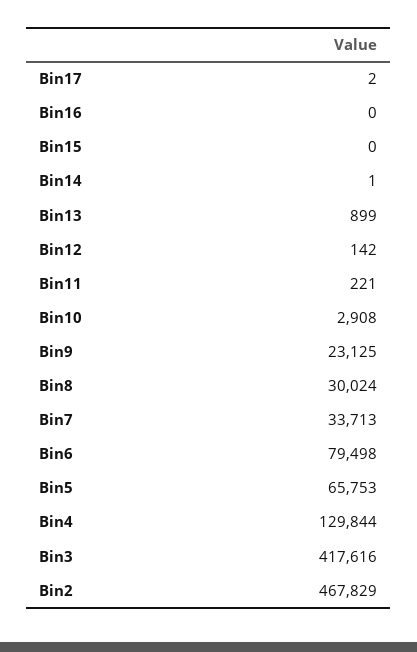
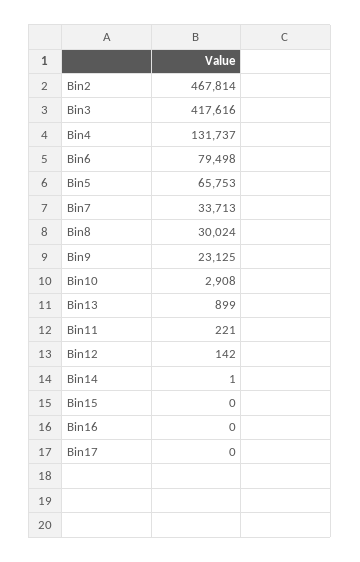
Bin17: 2 -> 0
Bin4: 129844 -> 131737
Bin2: 467829 -> 467814

